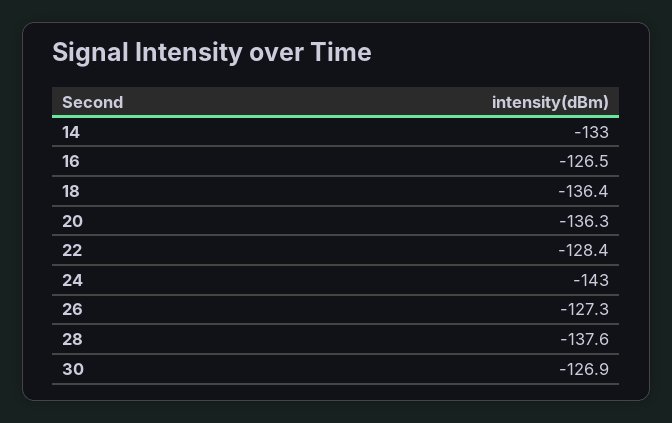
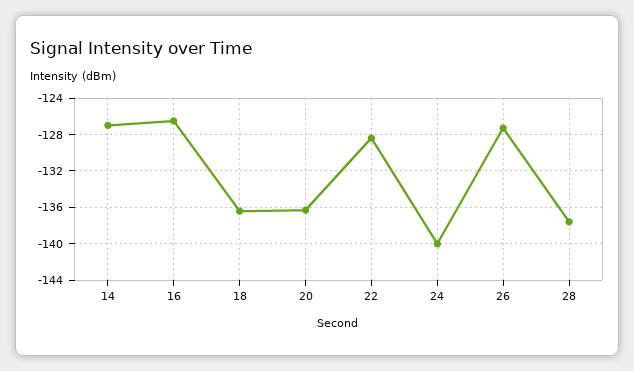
14: -133 -> -127
24: -143 -> -140
30: -126.9 -> none

